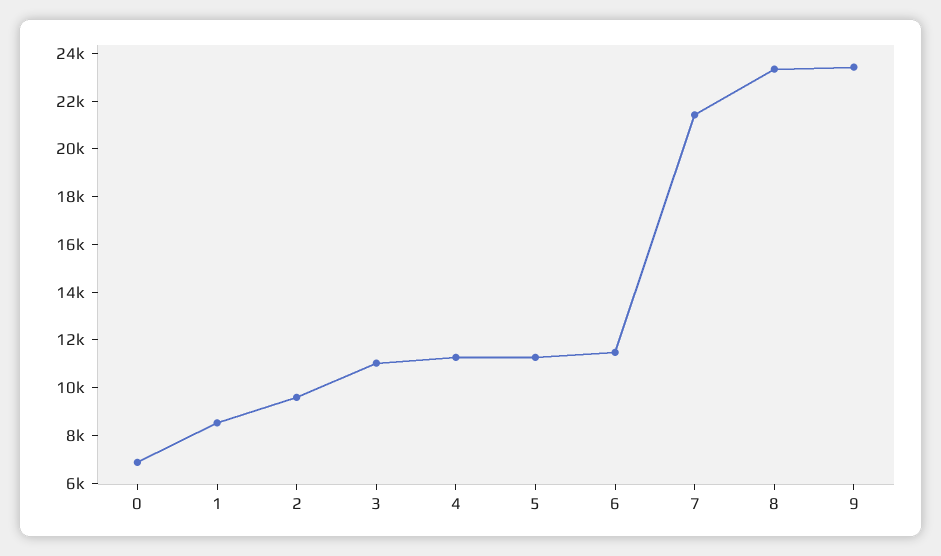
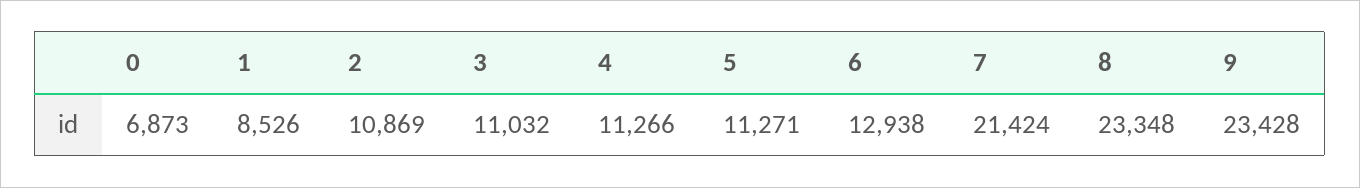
2: 9500 -> 10869
6: 11500 -> 12938

